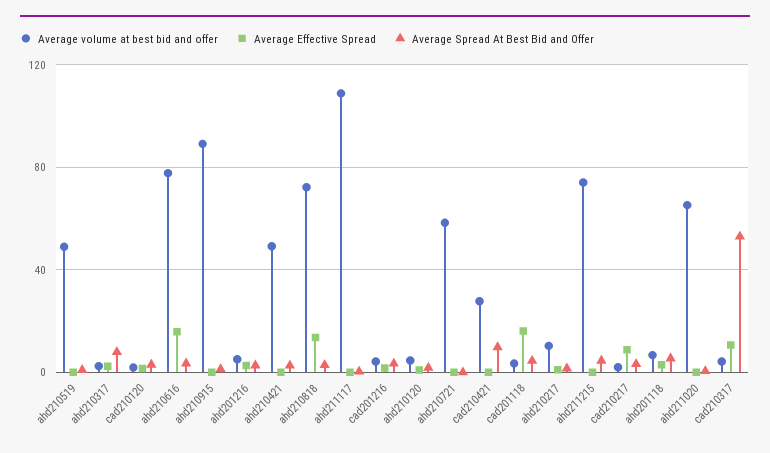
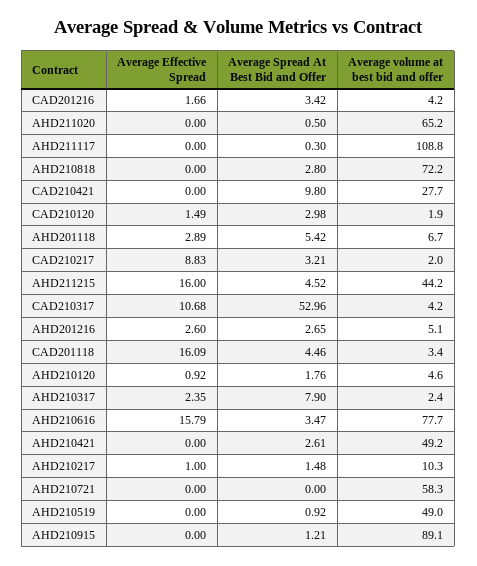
Average Effective Spread, ahd210818: 15 -> 0
Average volume at best bid and offer, ahd211215: 75 -> 44.2
Average Effective Spread, ahd211215: 0 -> 16

